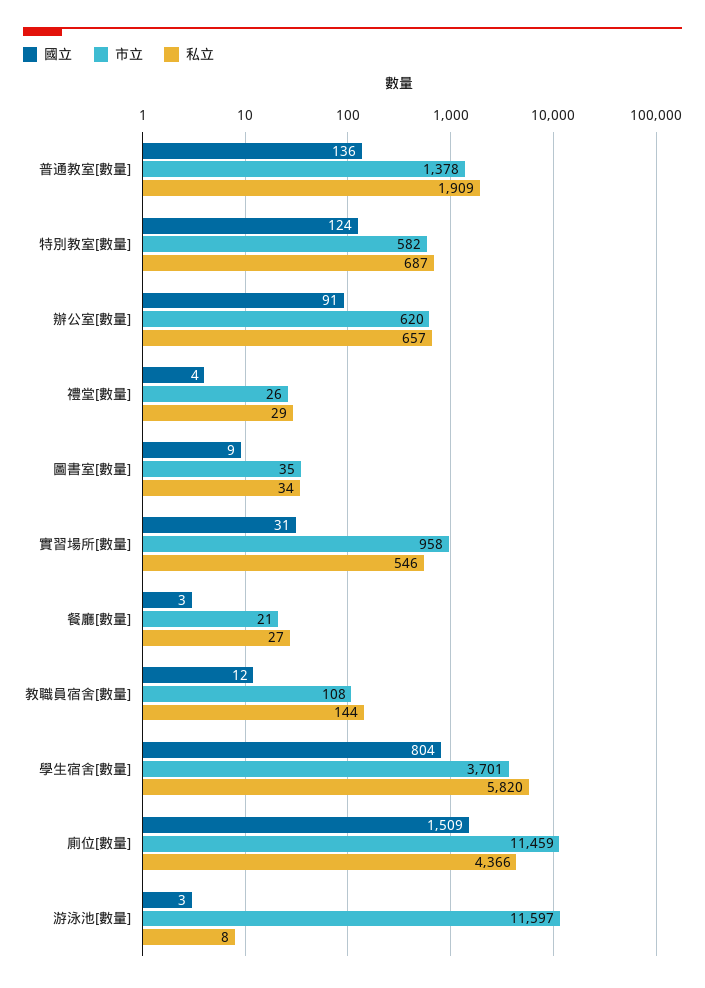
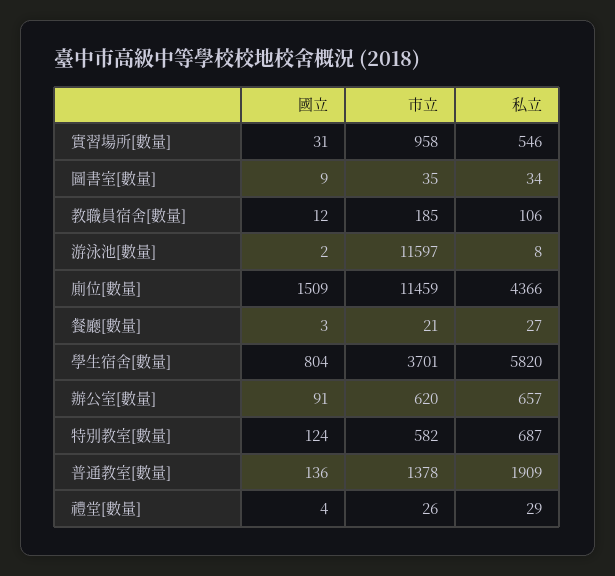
市立, 教職員宿舍[數量]: 108 -> 185
私立, 教職員宿舍[數量]: 144 -> 106
國立, 游泳池[數量]: 3 -> 2

